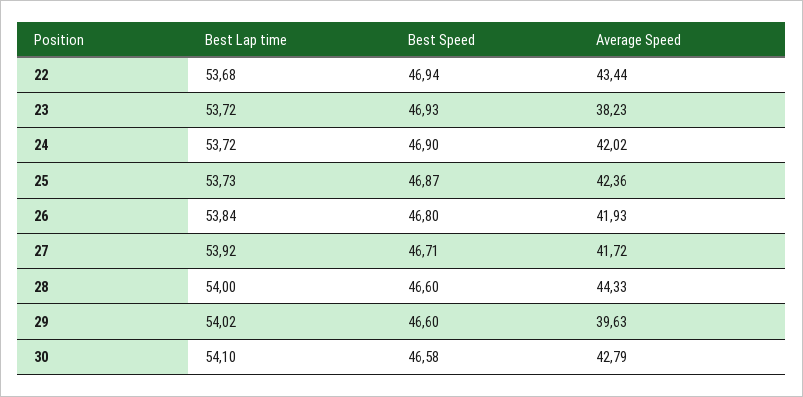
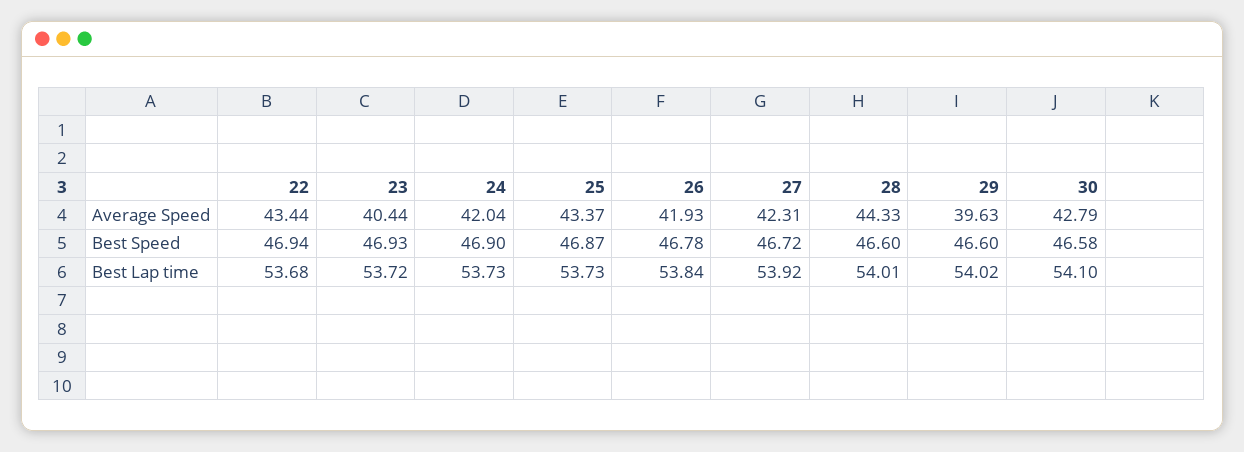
Average Speed, 23: 38.23 -> 40.44
Best Lap time, 24: 53.72 -> 53.73
Average Speed, 24: 42.02 -> 42.04
Average Speed, 25: 42.36 -> 43.37
Best Speed, 26: 46.8 -> 46.78
Best Speed, 27: 46.71 -> 46.72
Average Speed, 27: 41.72 -> 42.31
Best Lap time, 28: 54 -> 54.01

